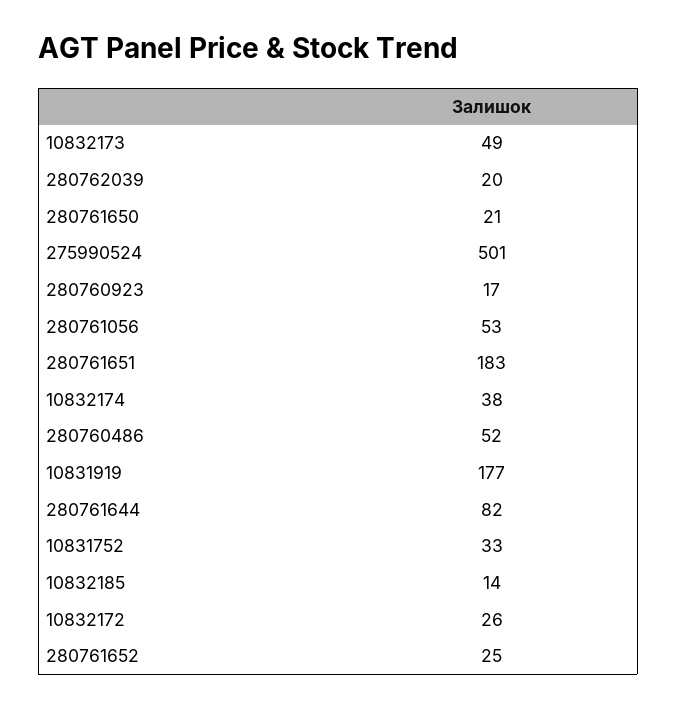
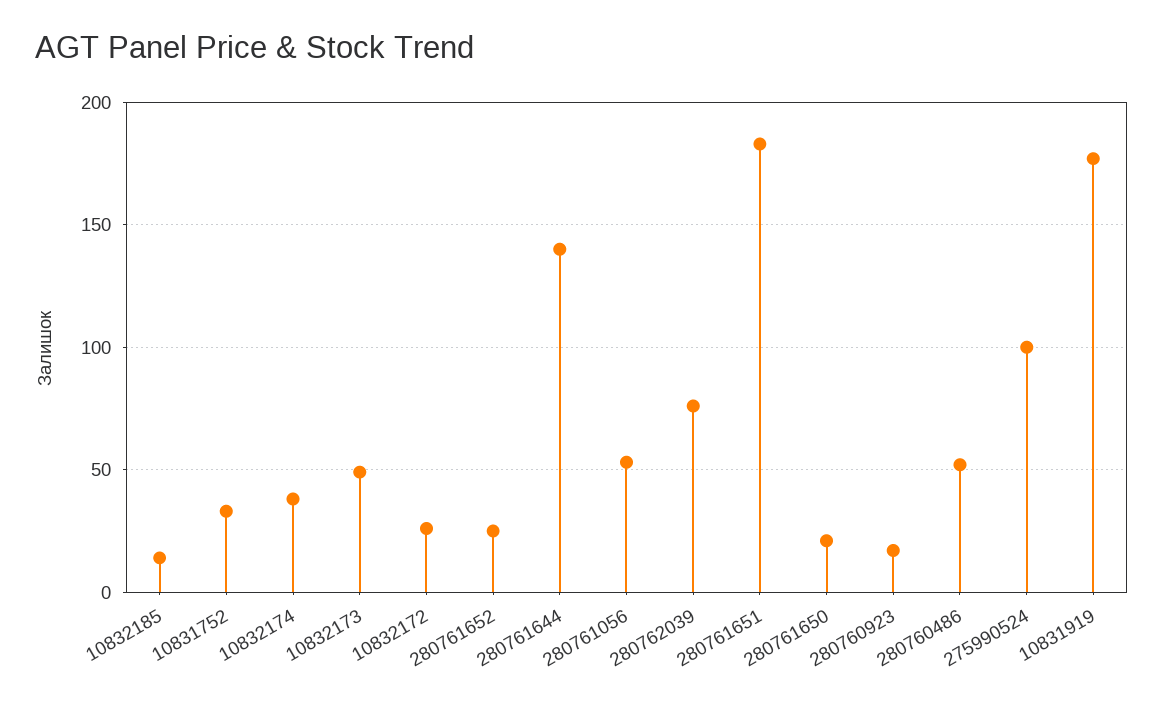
280762039: 20 -> 75
275990524: 501 -> 100
280761644: 82 -> 140

